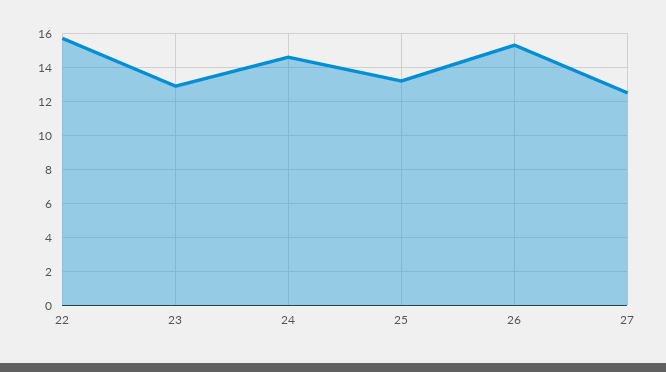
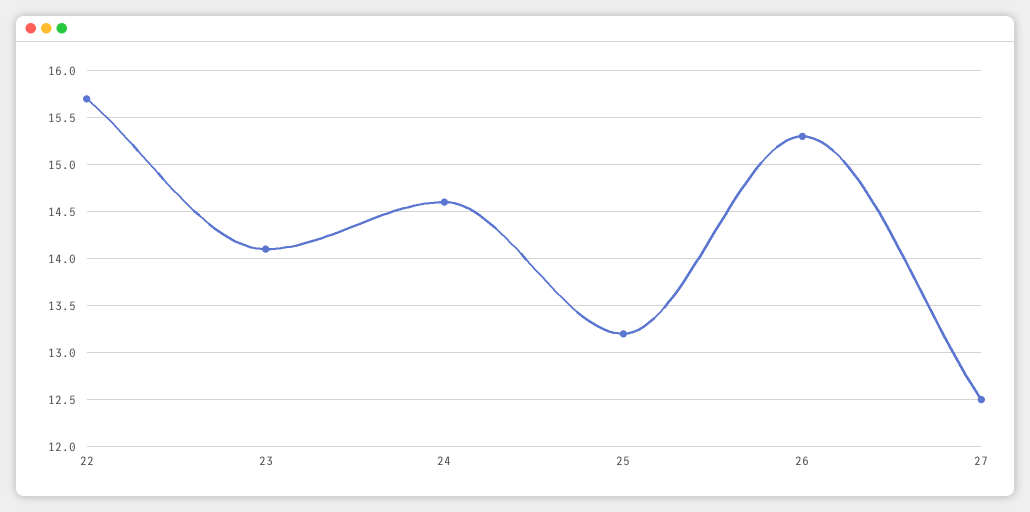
23: 13 -> 14.1

